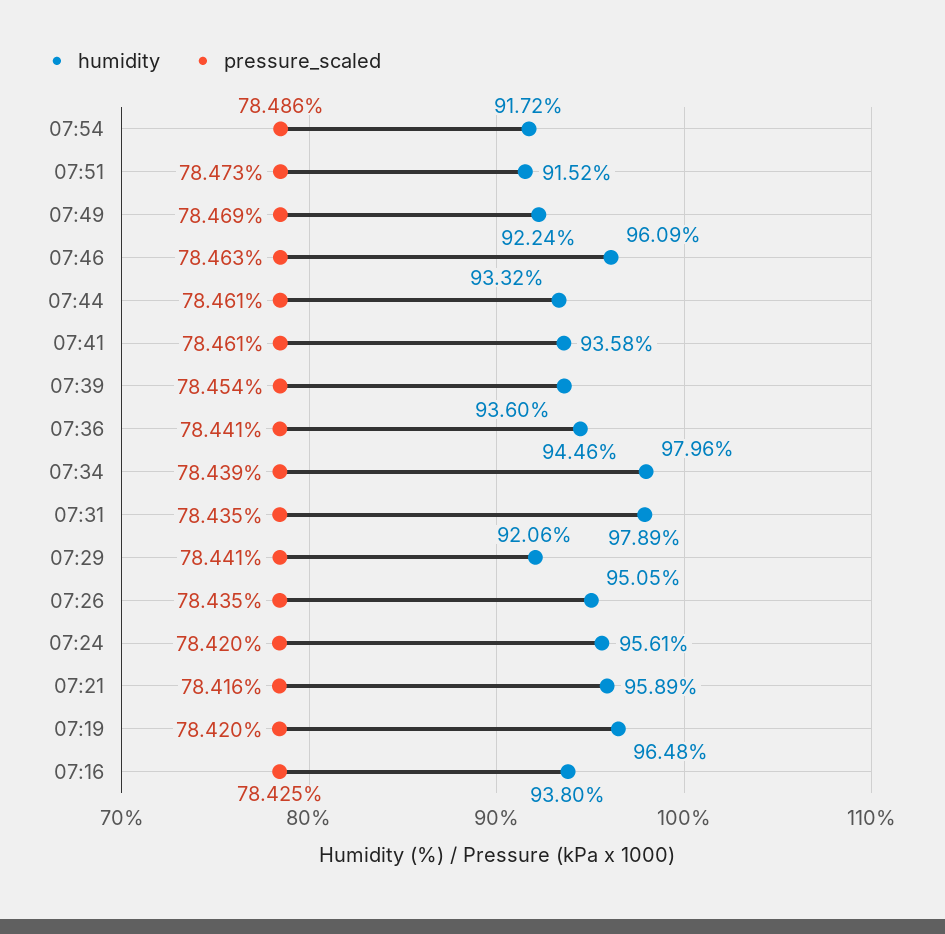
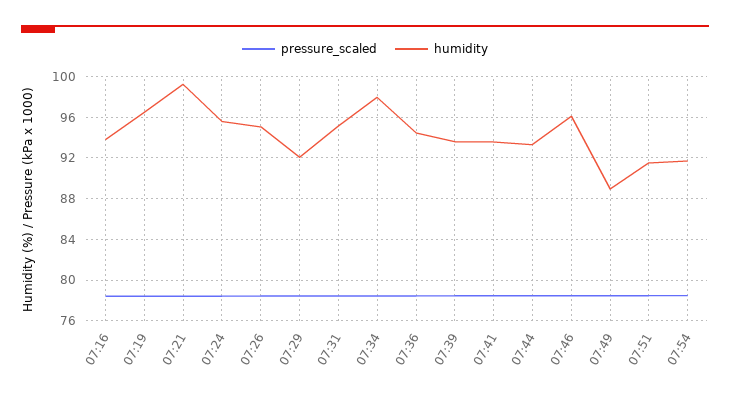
humidity, 07:49: 92.24 -> 89
humidity, 07:31: 97.89 -> 95
humidity, 07:21: 95.89 -> 99

